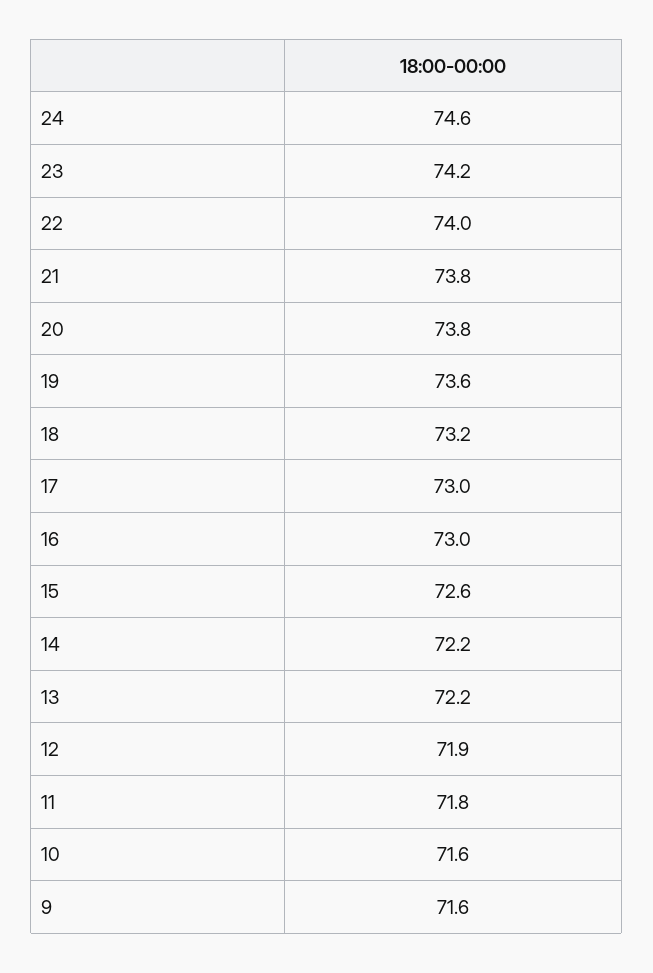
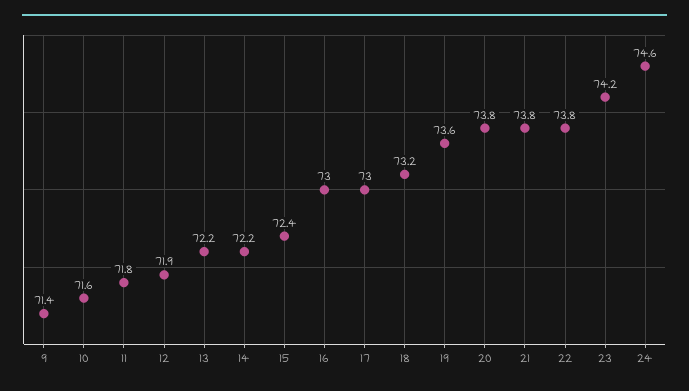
22: 74 -> 73.8
15: 72.6 -> 72.4
9: 71.6 -> 71.4

